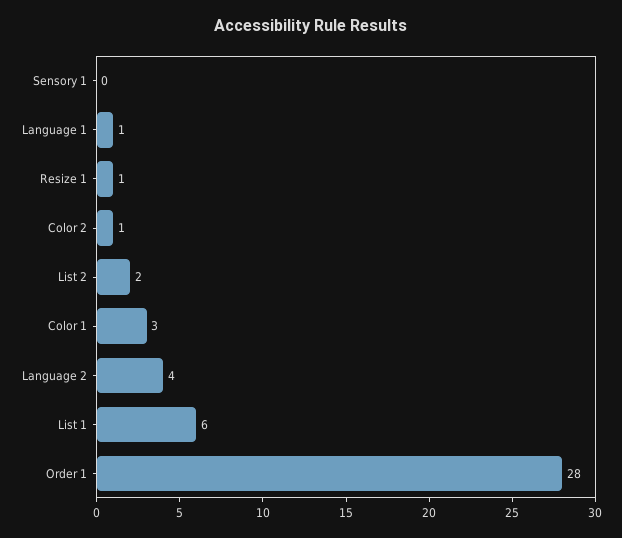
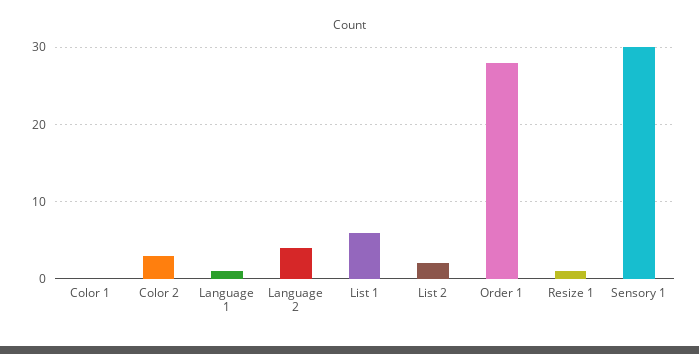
Sensory 1: 0 -> 30
Color 2: 1 -> 3
Color 1: 3 -> 0

